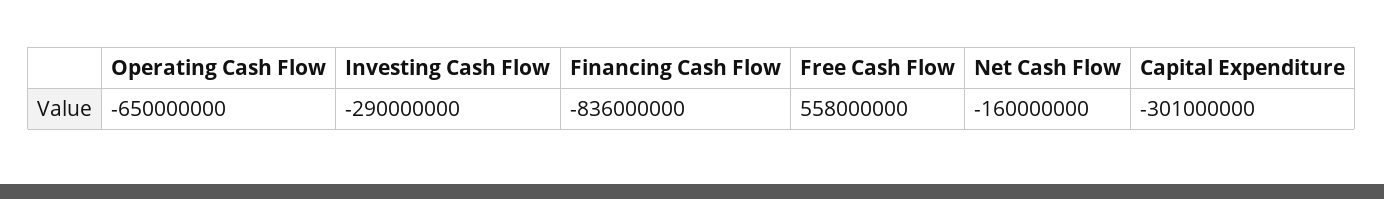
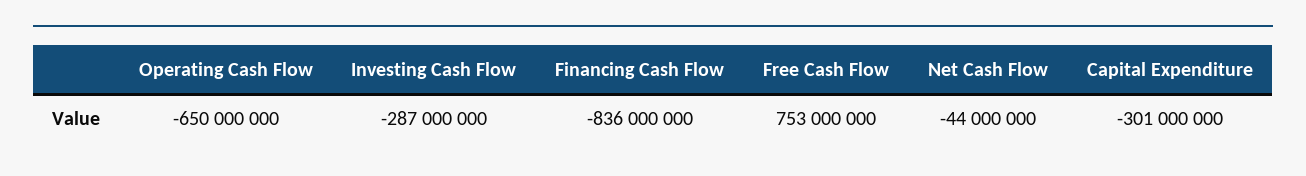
Investing Cash Flow: -290000000 -> -287000000
Free Cash Flow: 558000000 -> 753000000
Net Cash Flow: -160000000 -> -44000000

